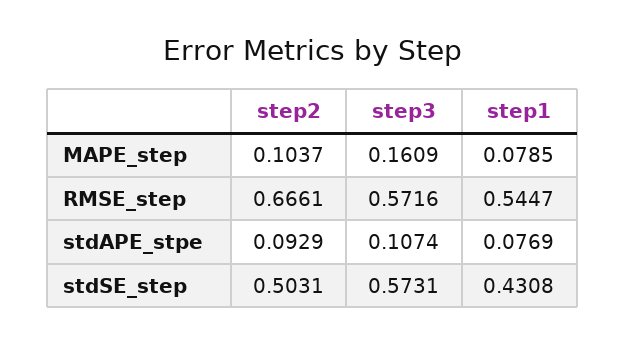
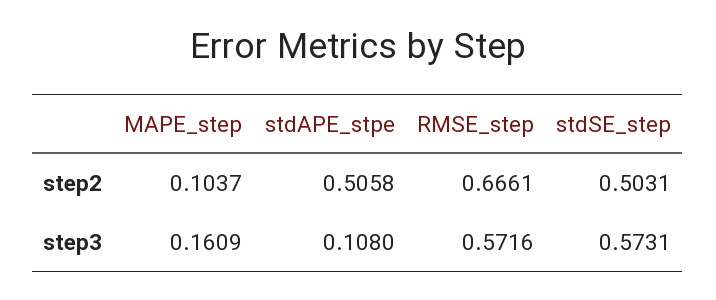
step1, MAPE_step: 0.0785 -> none
step1, RMSE_step: 0.5447 -> none
step2, stdAPE_stpe: 0.0929 -> 0.5058
step3, stdAPE_stpe: 0.1074 -> 0.108
step1, stdAPE_stpe: 0.0769 -> none
step1, stdSE_step: 0.4308 -> none

